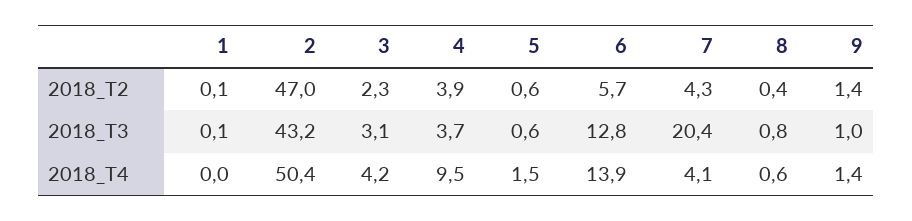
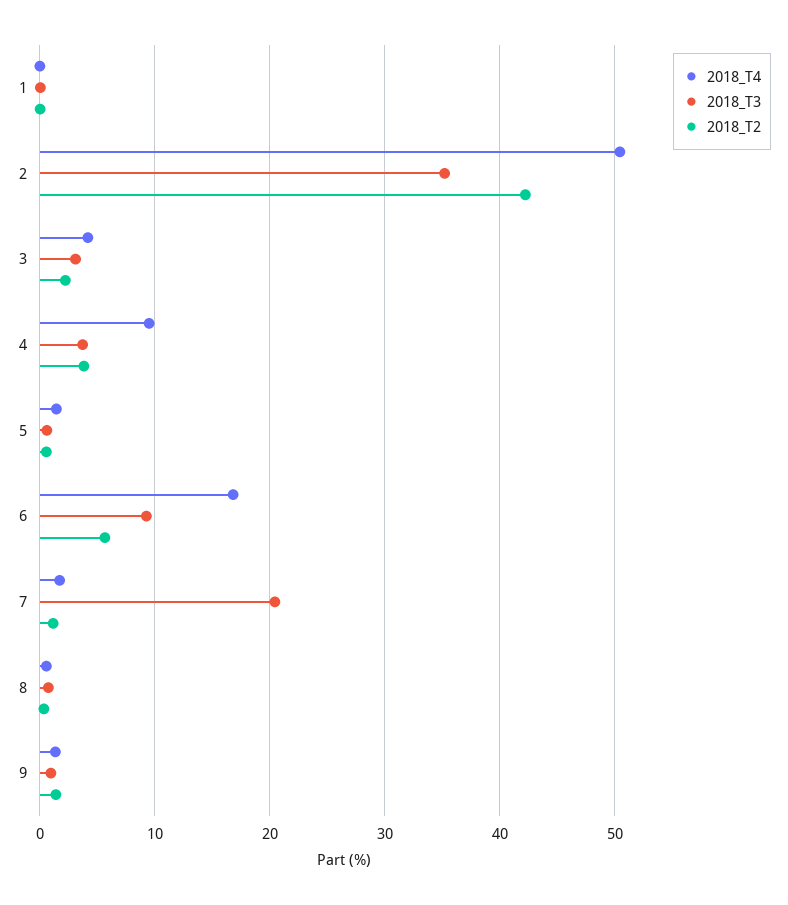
2018_T2, 2: 47 -> 42
2018_T2, 7: 4.3 -> 1
2018_T3, 2: 43.2 -> 35
2018_T3, 6: 12.8 -> 9
2018_T4, 6: 13.9 -> 17
2018_T4, 7: 4.1 -> 2

